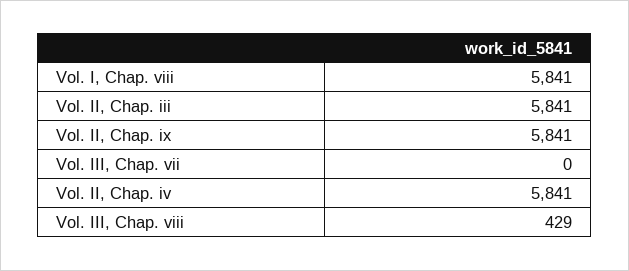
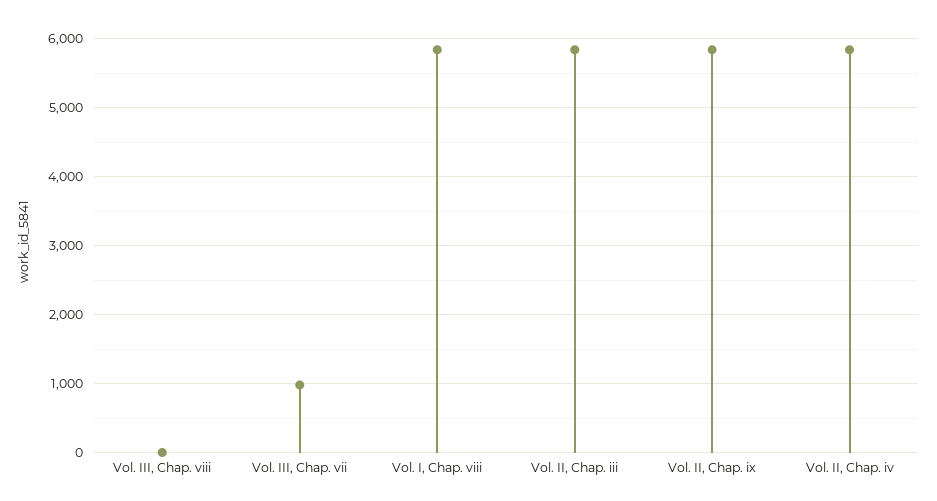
Vol. III, Chap. vii: 0 -> 1000
Vol. III, Chap. viii: 429 -> 0

